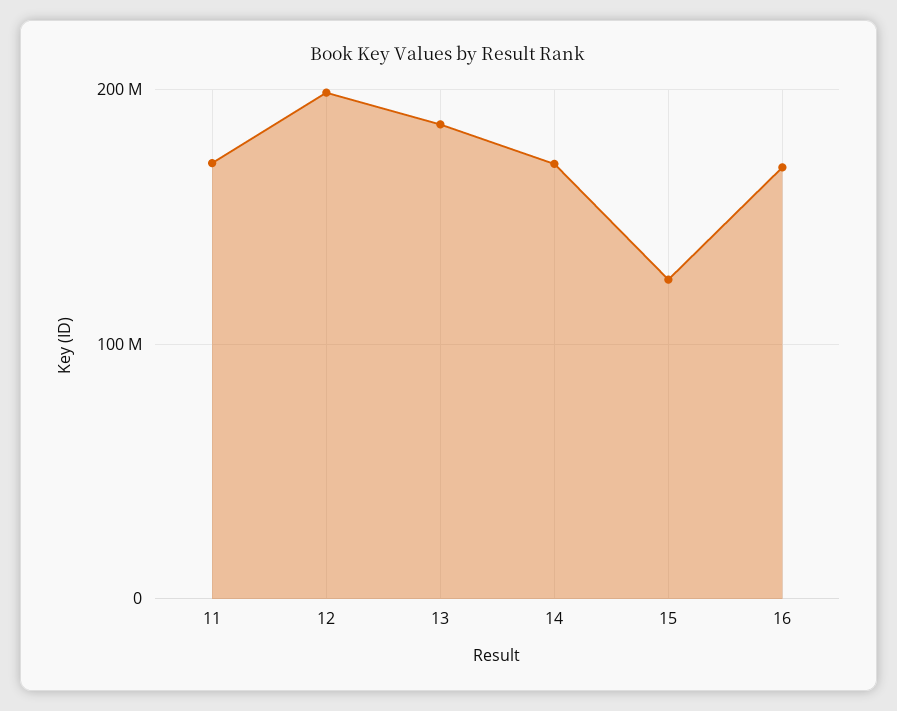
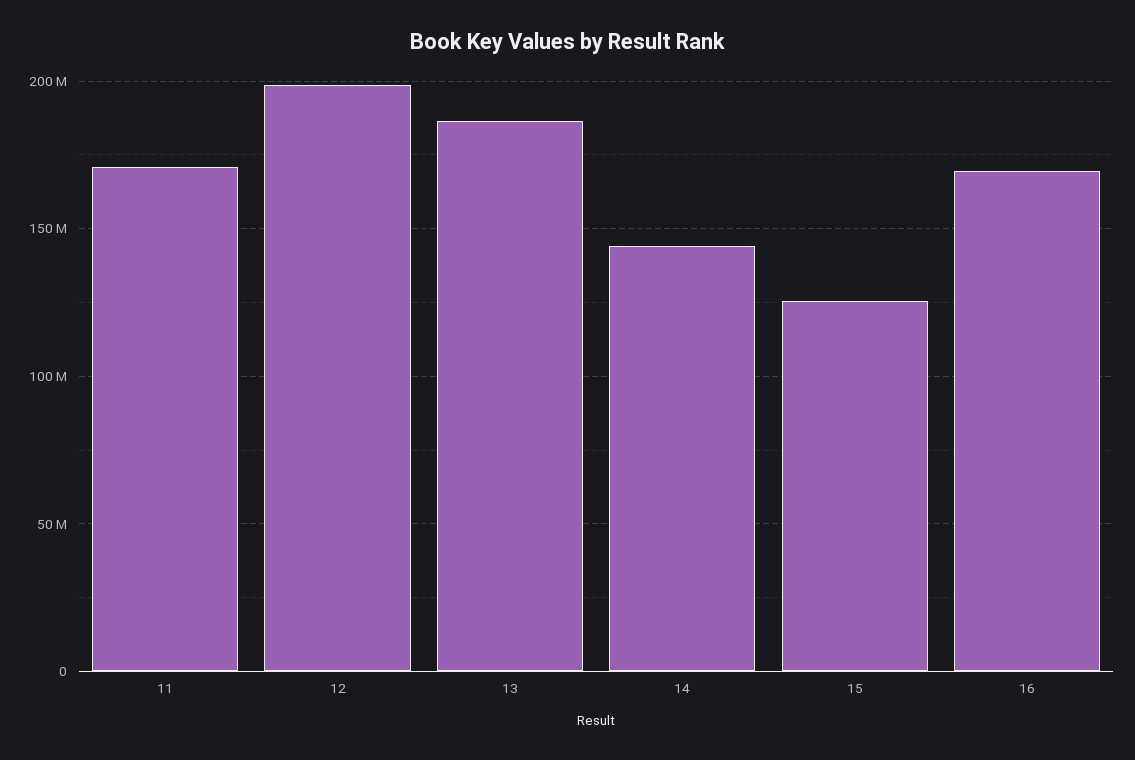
14: 170000000 -> 145000000

